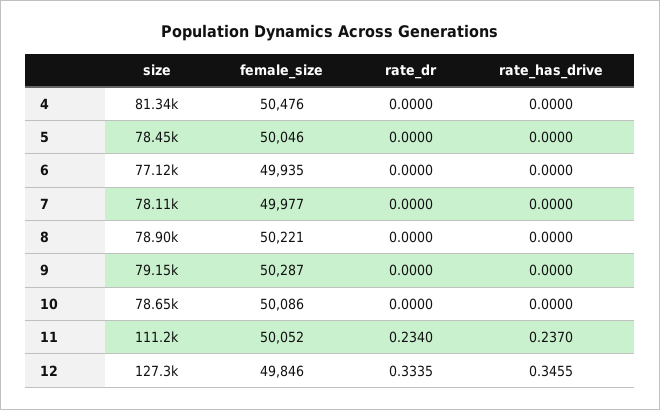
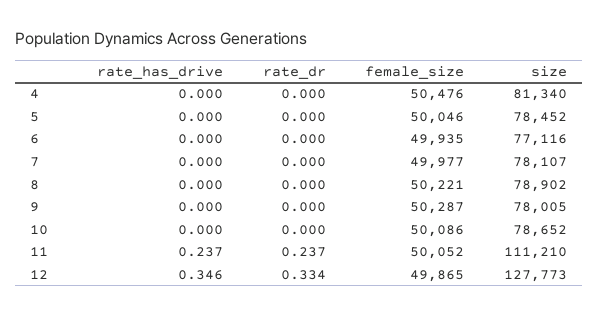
size, 9: 79150 -> 78005
rate_dr, 11: 0.234 -> 0.237
size, 12: 127300 -> 127773
female_size, 12: 49846 -> 49865

